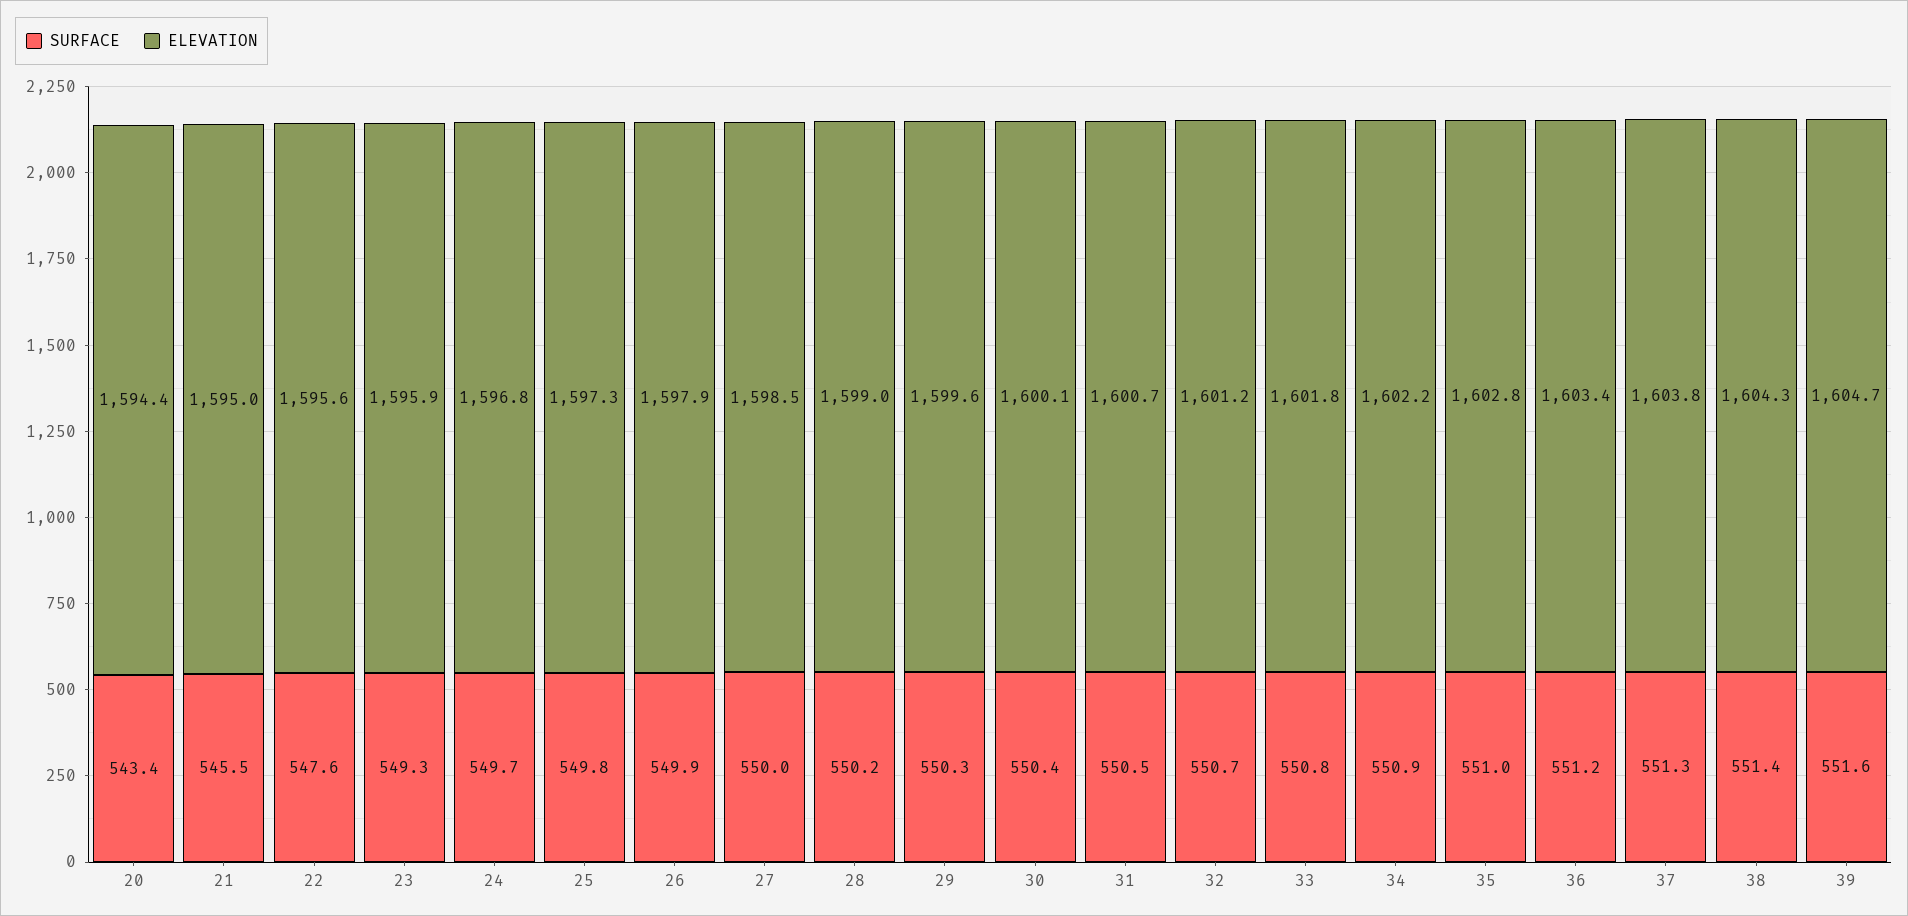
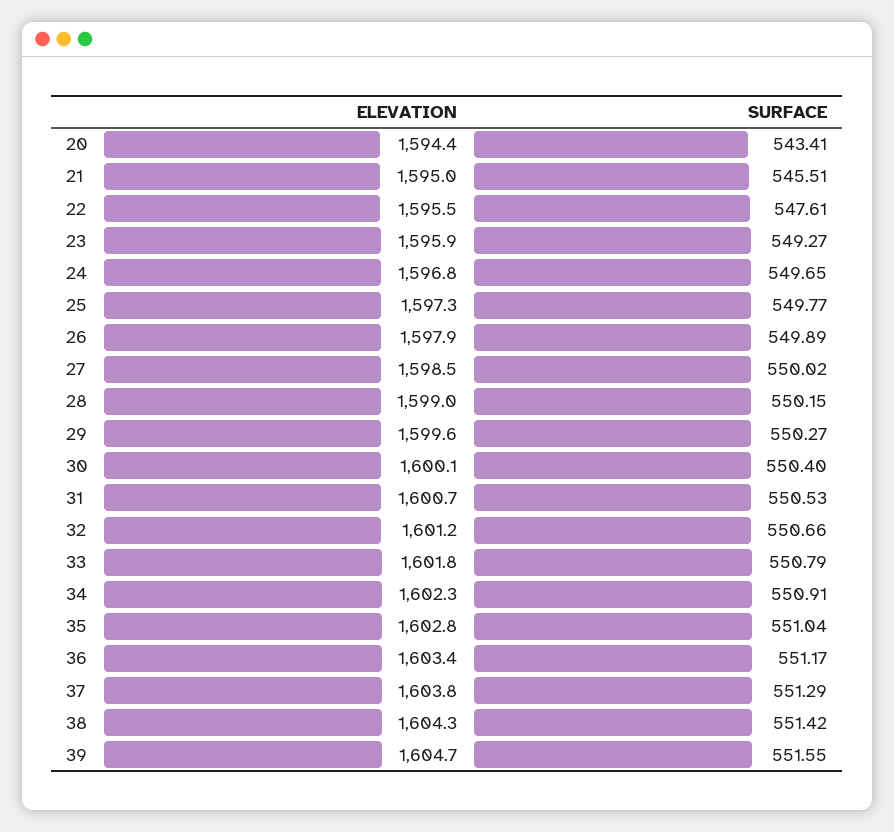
ELEVATION, 22: 1595.6 -> 1595.5
ELEVATION, 34: 1602.2 -> 1602.3

